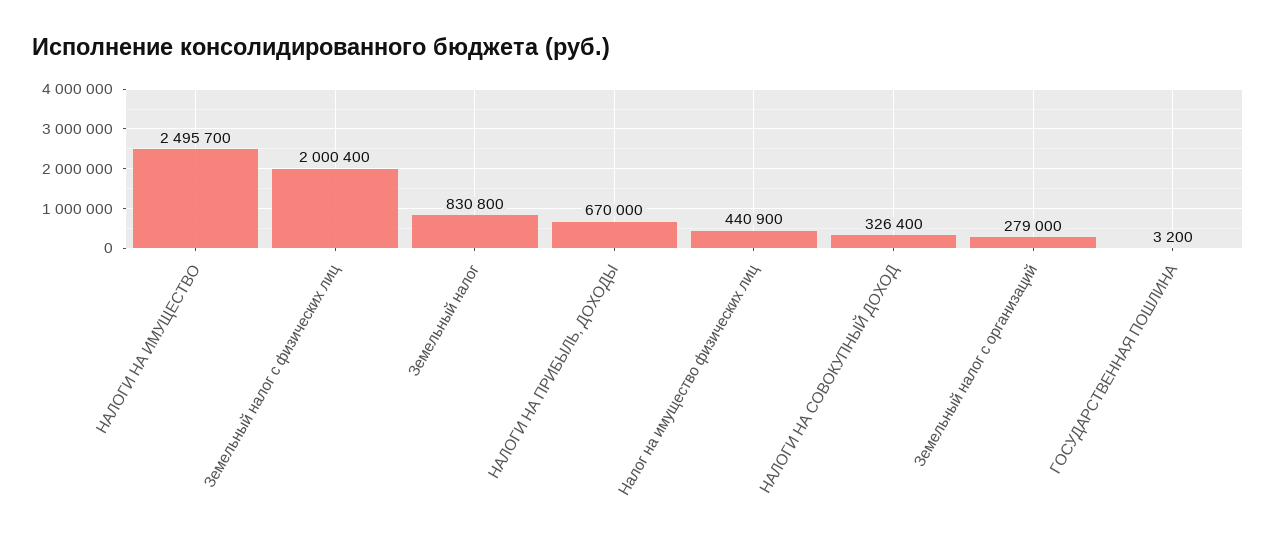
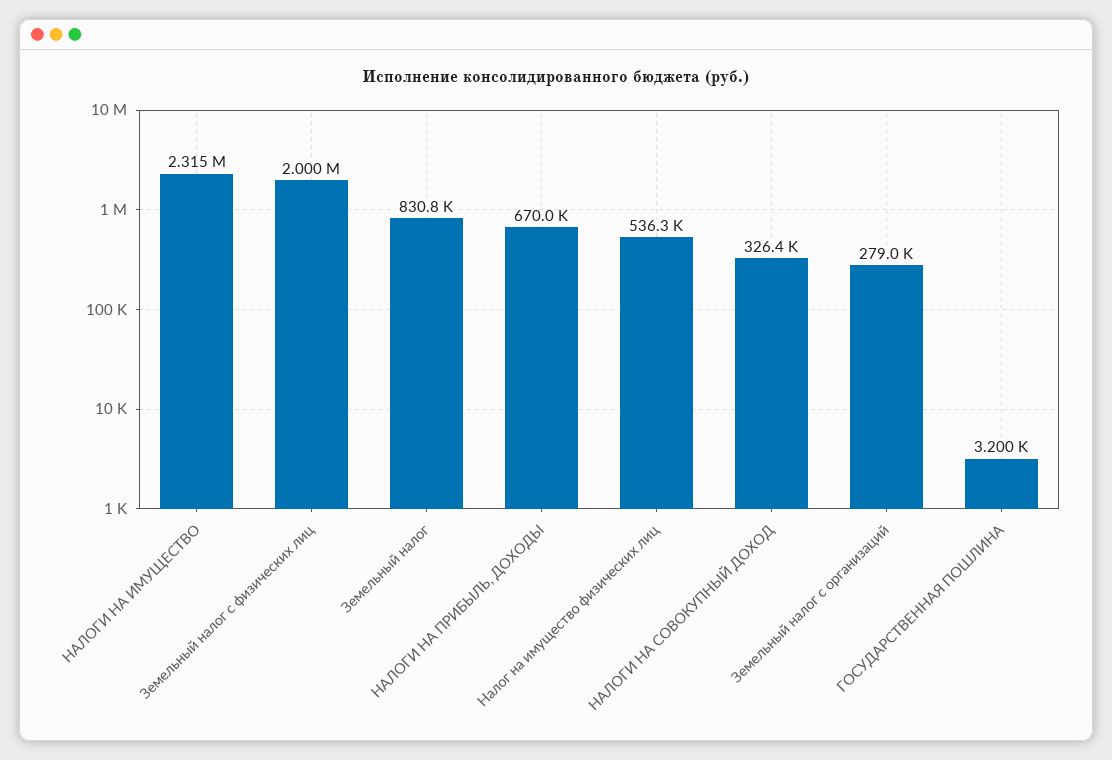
НАЛОГИ НА ИМУЩЕСТВО: 2495700 -> 2315000
Налог на имущество физических лиц: 440900 -> 536300

